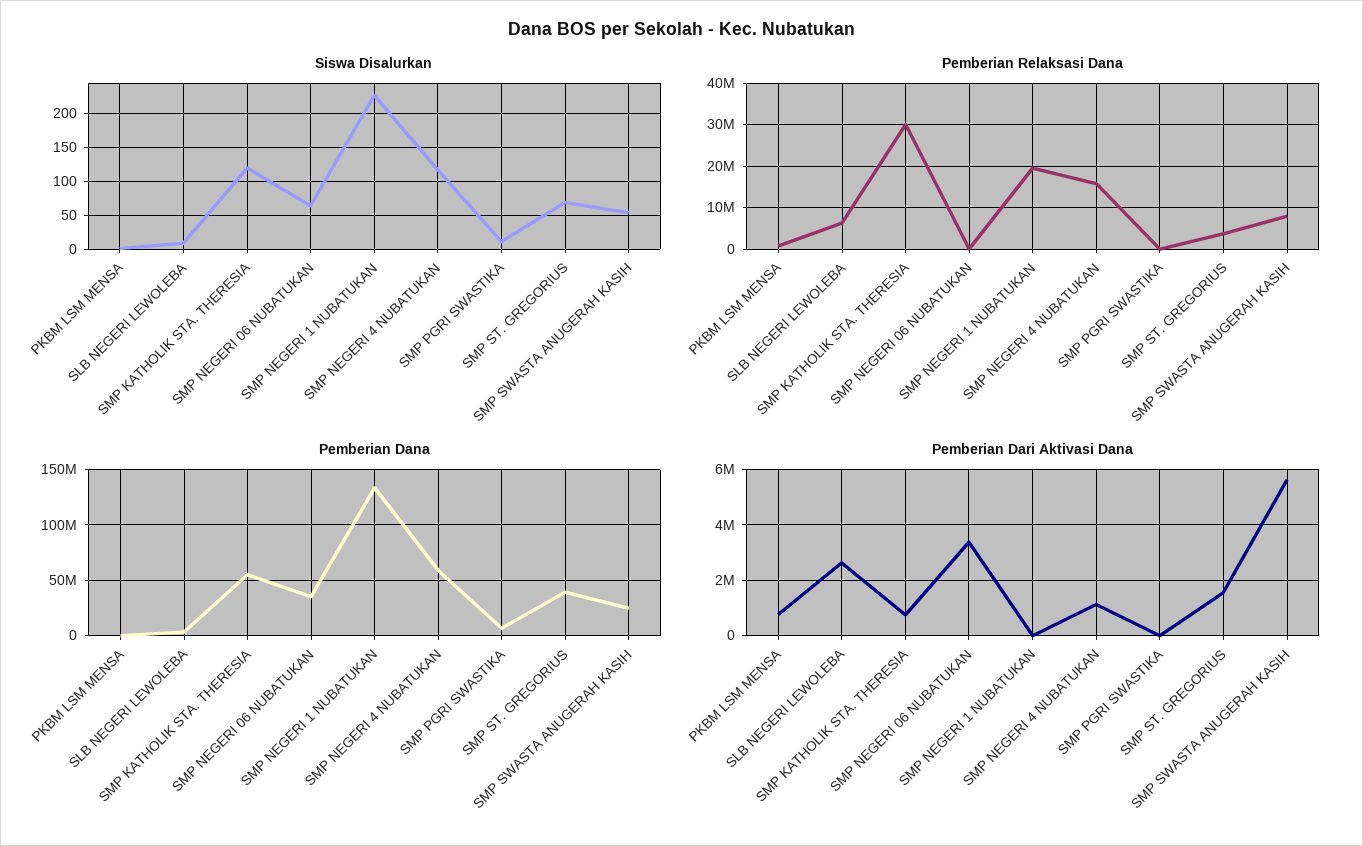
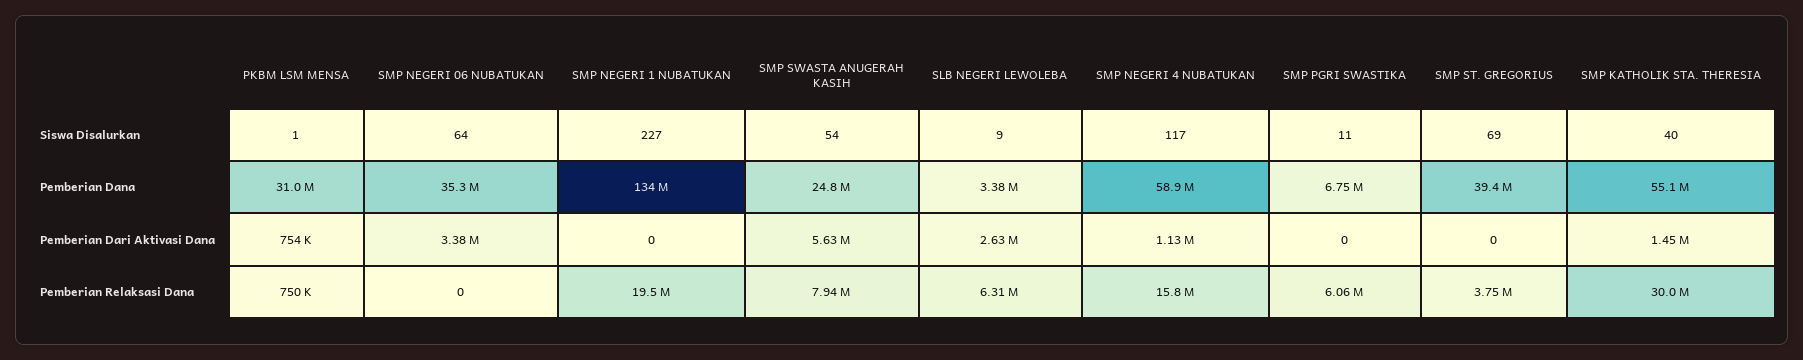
Siswa Disalurkan, SMP KATHOLIK STA. THERESIA: 120 -> 40
Pemberian Relaksasi Dana, SMP PGRI SWASTIKA: 0 -> 6060000
Pemberian Dana, PKBM LSM MENSA: 0 -> 31000000
Pemberian Dari Aktivasi Dana, SMP KATHOLIK STA. THERESIA: 750000 -> 1450000
Pemberian Dari Aktivasi Dana, SMP ST. GREGORIUS: 1500000 -> 0

